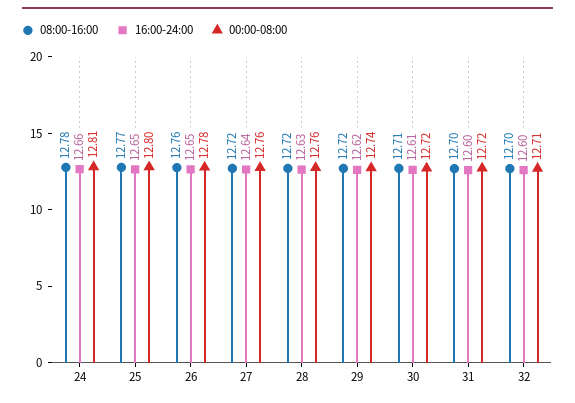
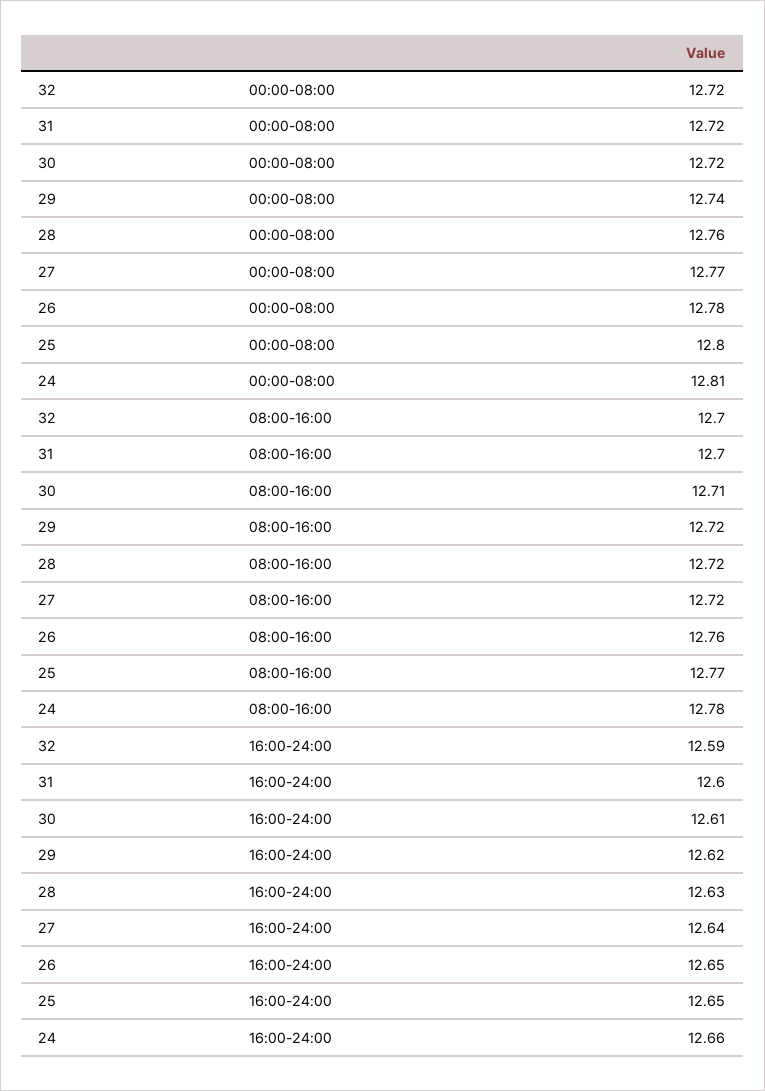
00:00-08:00, 27: 12.76 -> 12.77
16:00-24:00, 32: 12.6 -> 12.59
00:00-08:00, 32: 12.71 -> 12.72

